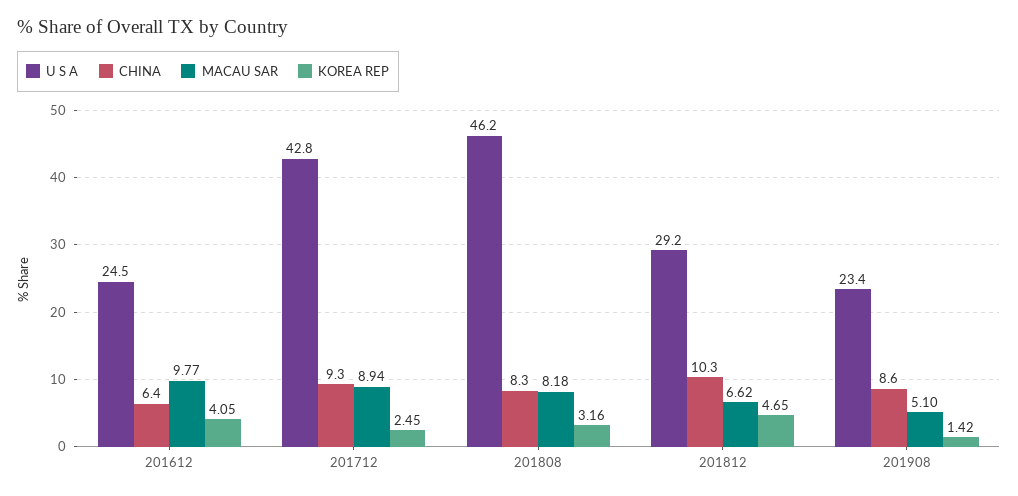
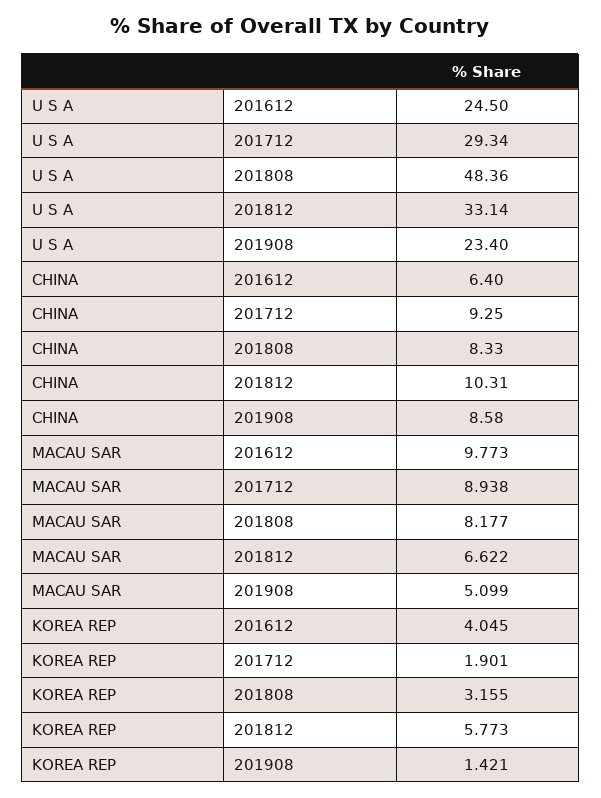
U S A, 201712: 42.8 -> 29.34
KOREA REP, 201712: 2.45 -> 1.901
U S A, 201808: 46.2 -> 48.36
U S A, 201812: 29.2 -> 33.14
KOREA REP, 201812: 4.65 -> 5.773

